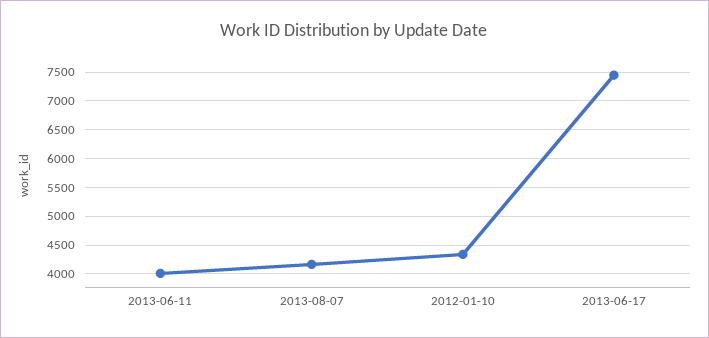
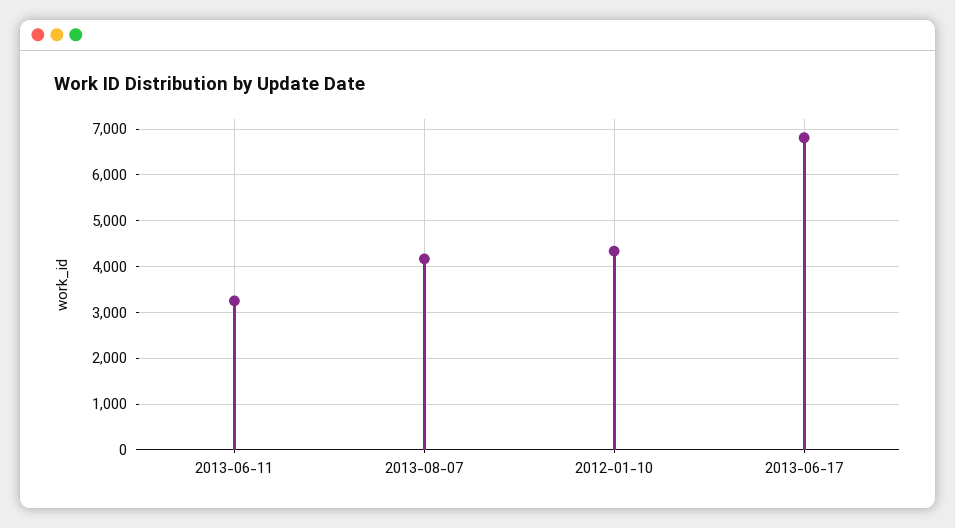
2013-06-11: 4000 -> 3200
2013-06-17: 7500 -> 6800

